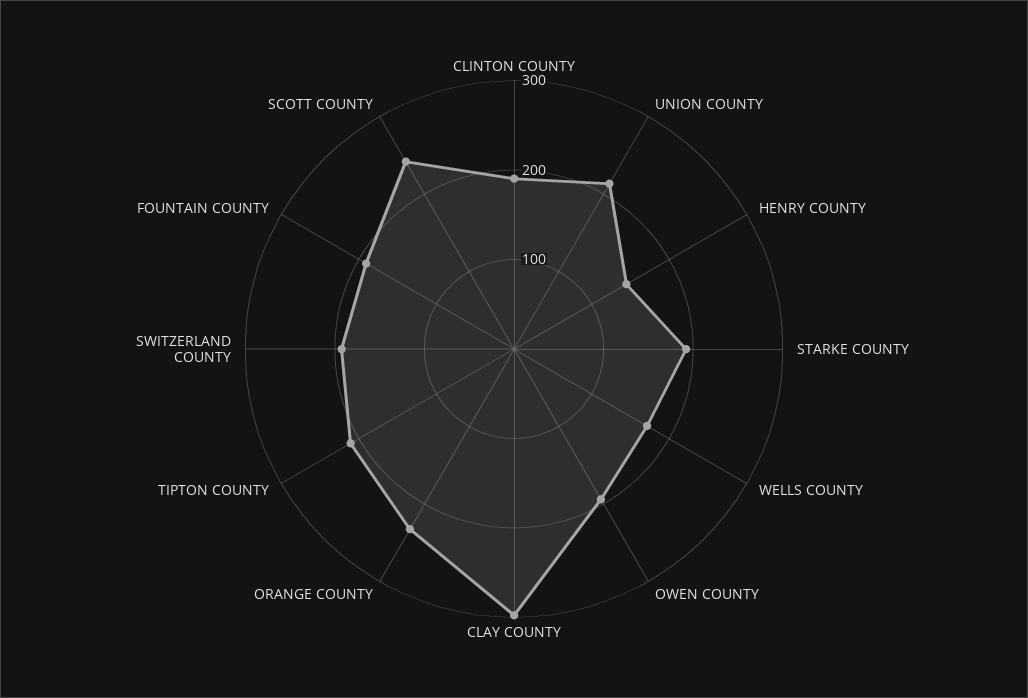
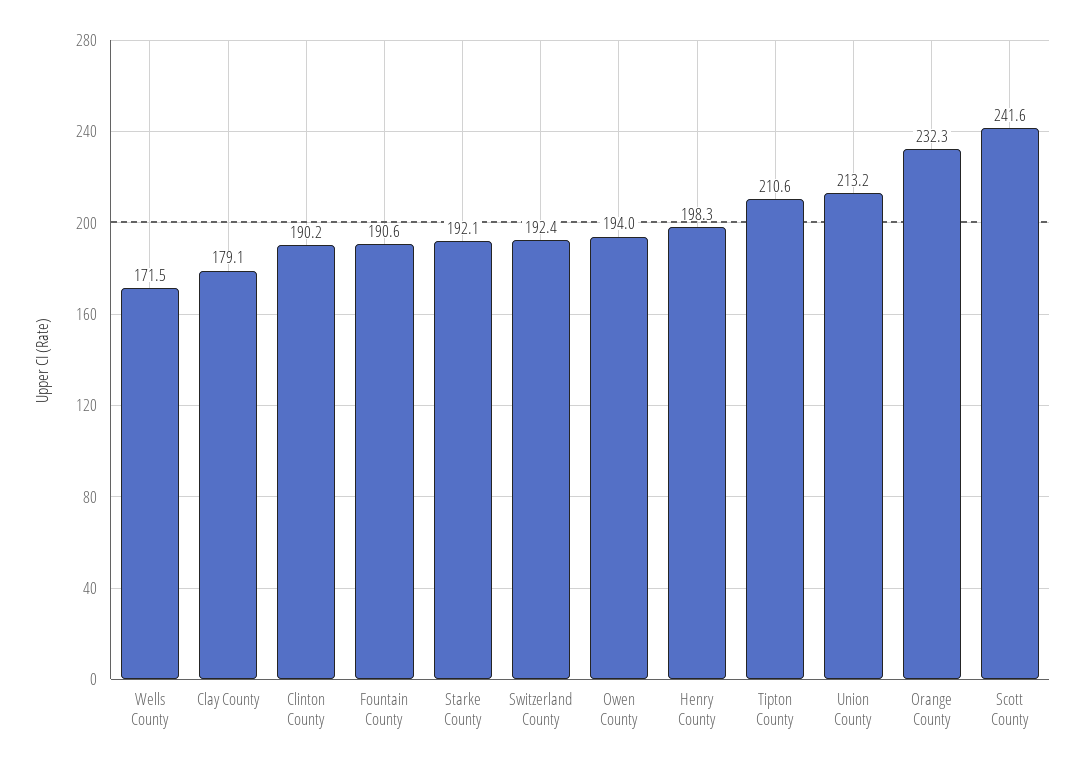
HENRY COUNTY: 140 -> 198.3
CLAY COUNTY: 300 -> 179.1

